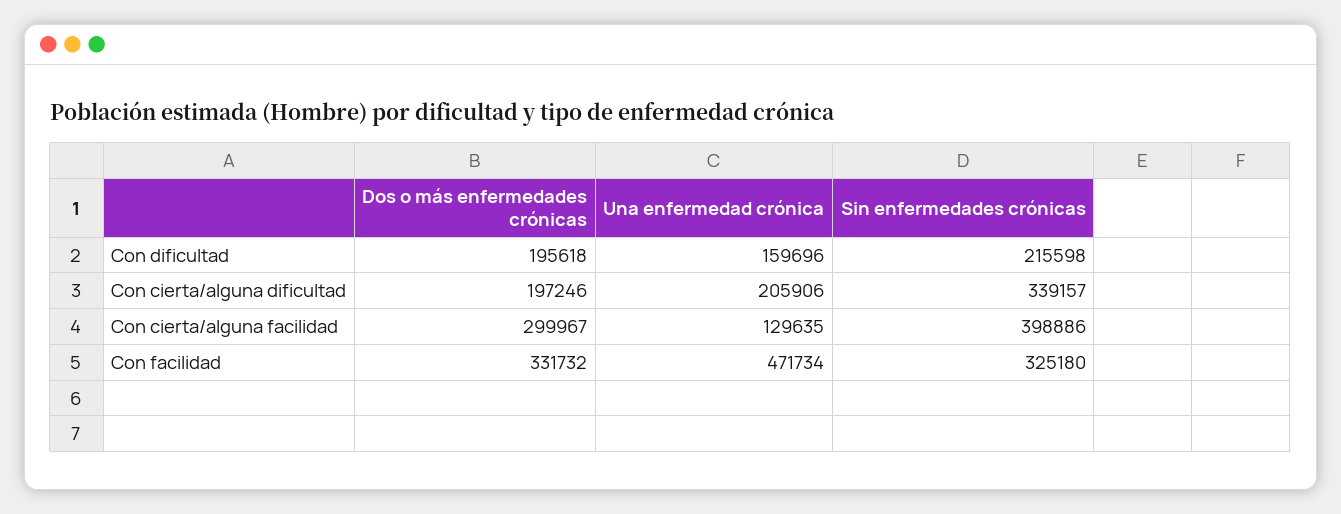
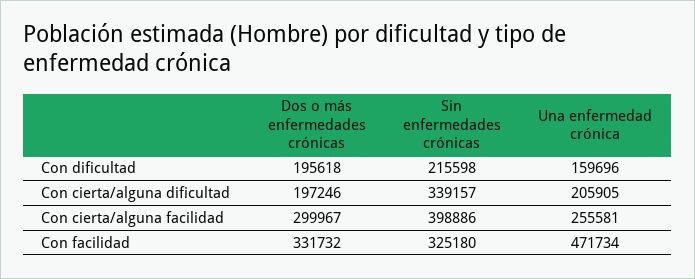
Una enfermedad crónica, Con cierta/alguna dificultad: 205906 -> 205905
Una enfermedad crónica, Con cierta/alguna facilidad: 129635 -> 255581

